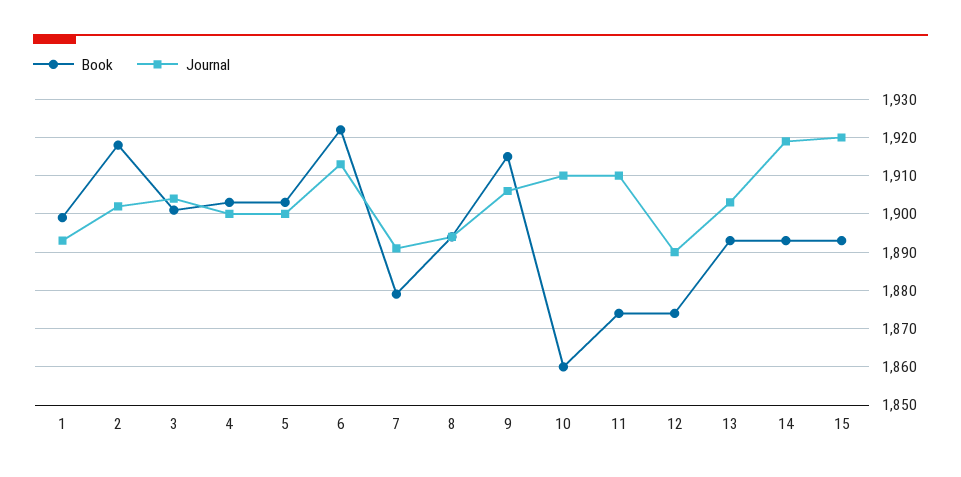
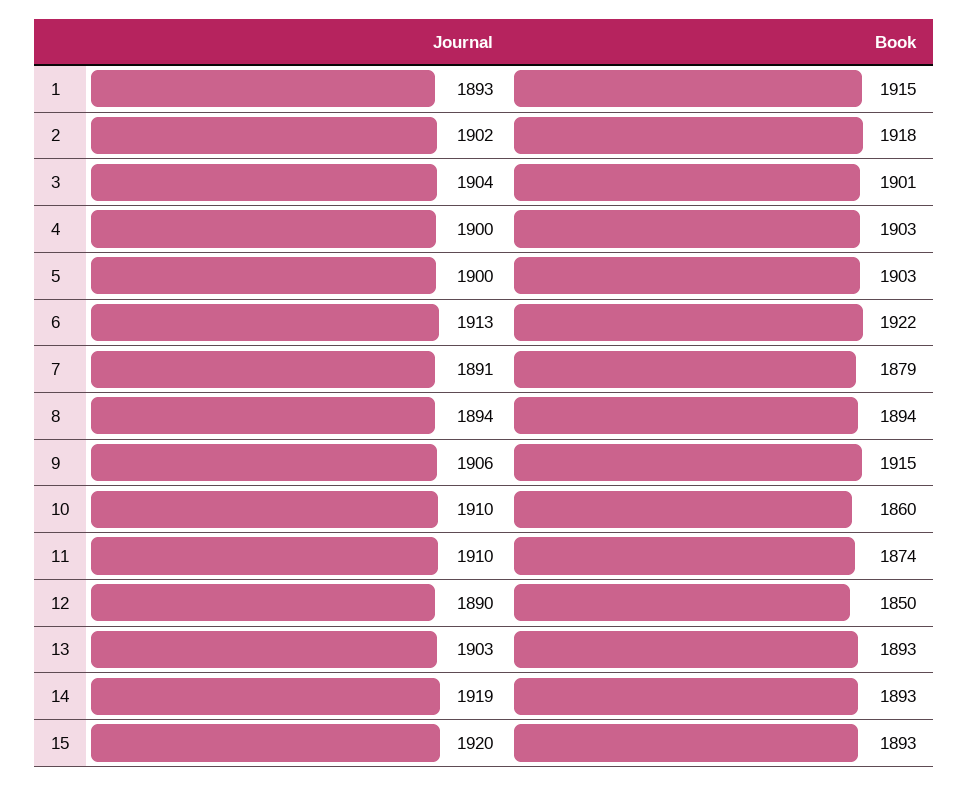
Book, 1: 1900 -> 1915
Book, 12: 1875 -> 1850

